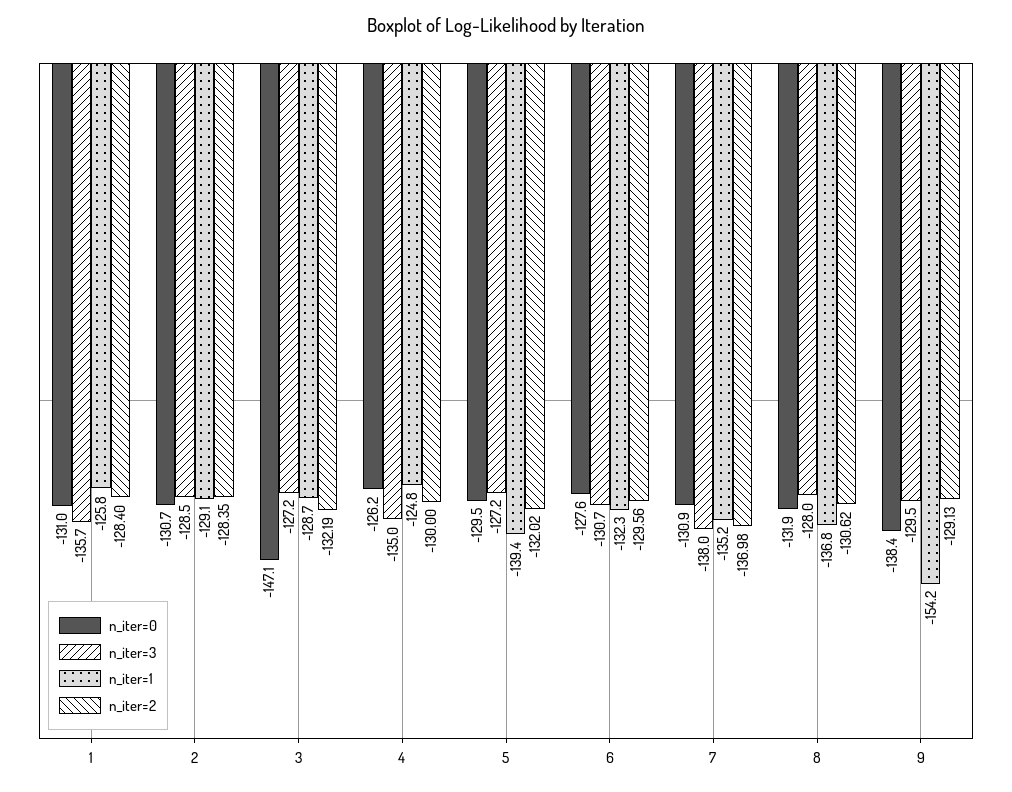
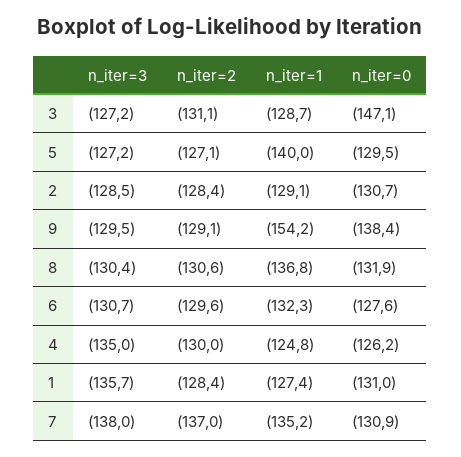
n_iter=1, 1: -125.8 -> -127.4
n_iter=2, 3: -132.19 -> -131.1
n_iter=1, 5: -139.4 -> -140
n_iter=2, 5: -132.02 -> -127.1
n_iter=3, 8: -128 -> -130.4

